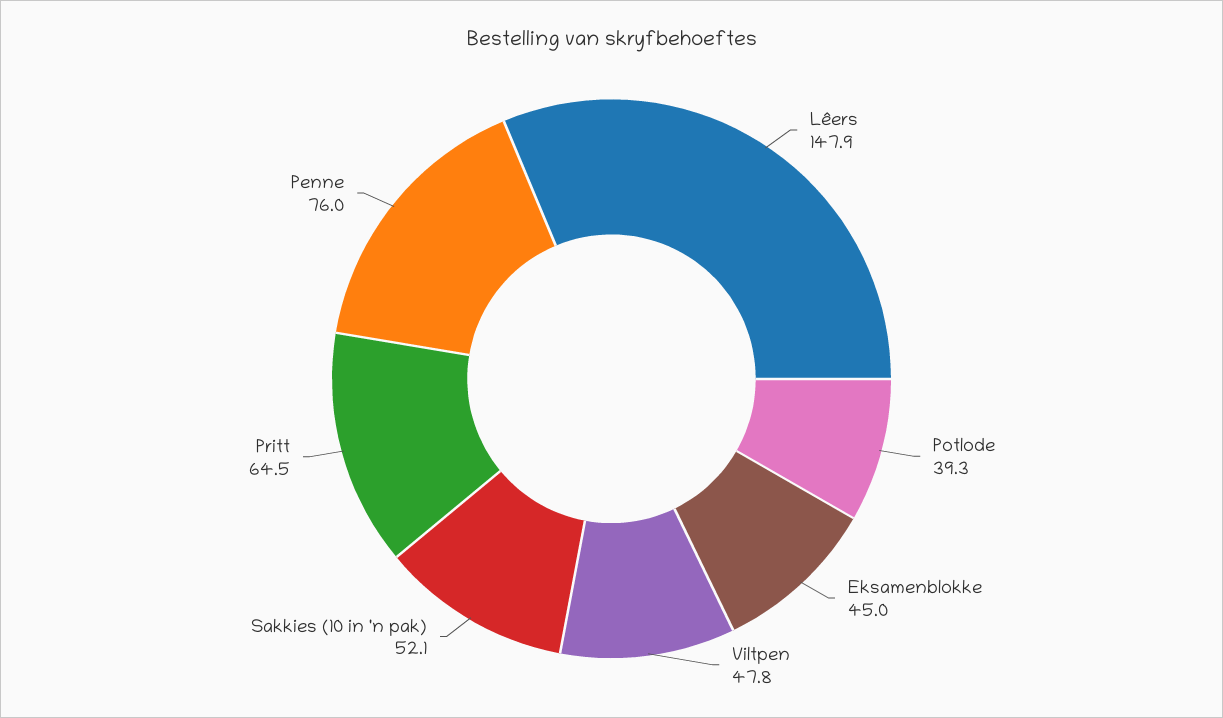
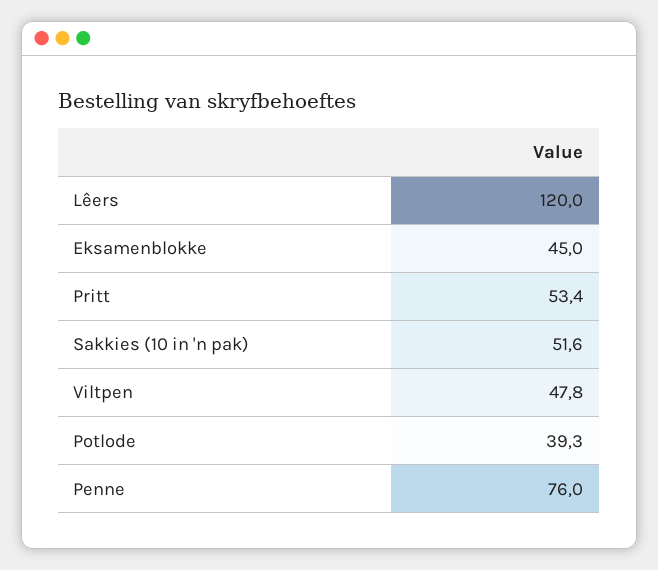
Lêers: 147.9 -> 120
Sakkies (10 in 'n pak): 52.1 -> 51.6
Pritt: 64.5 -> 53.4

